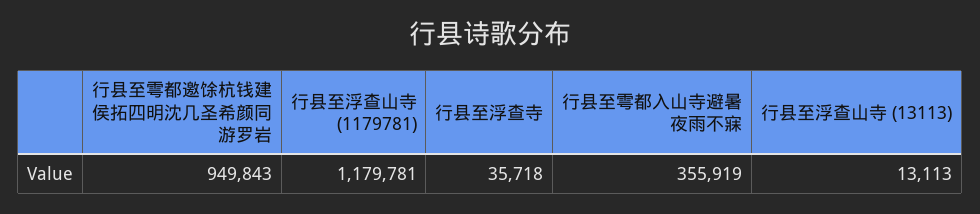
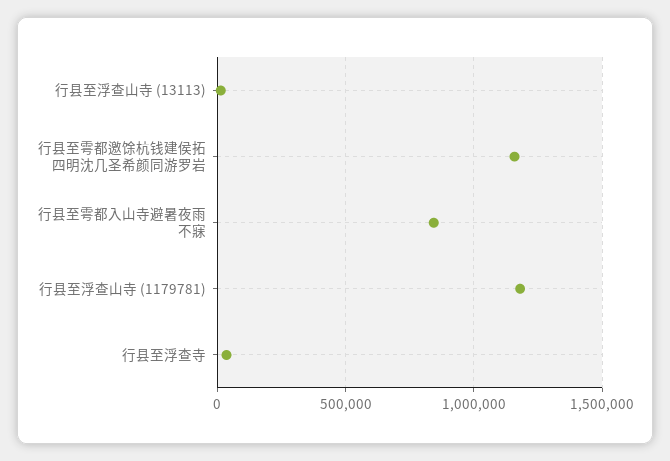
行县至雩都邀馀杭钱建侯拓四明沈几圣希颜同游罗岩: 949843 -> 1150000
行县至雩都入山寺避暑夜雨不寐: 355919 -> 850000

